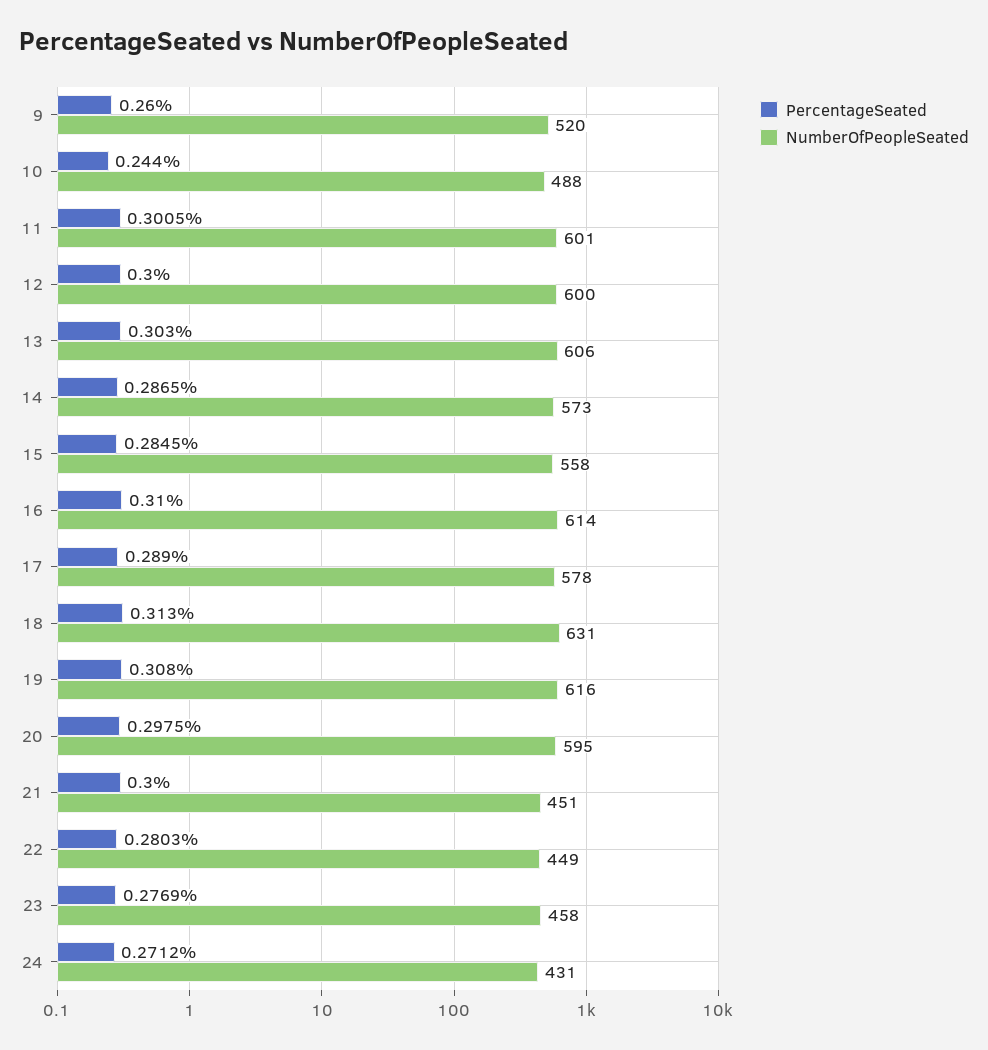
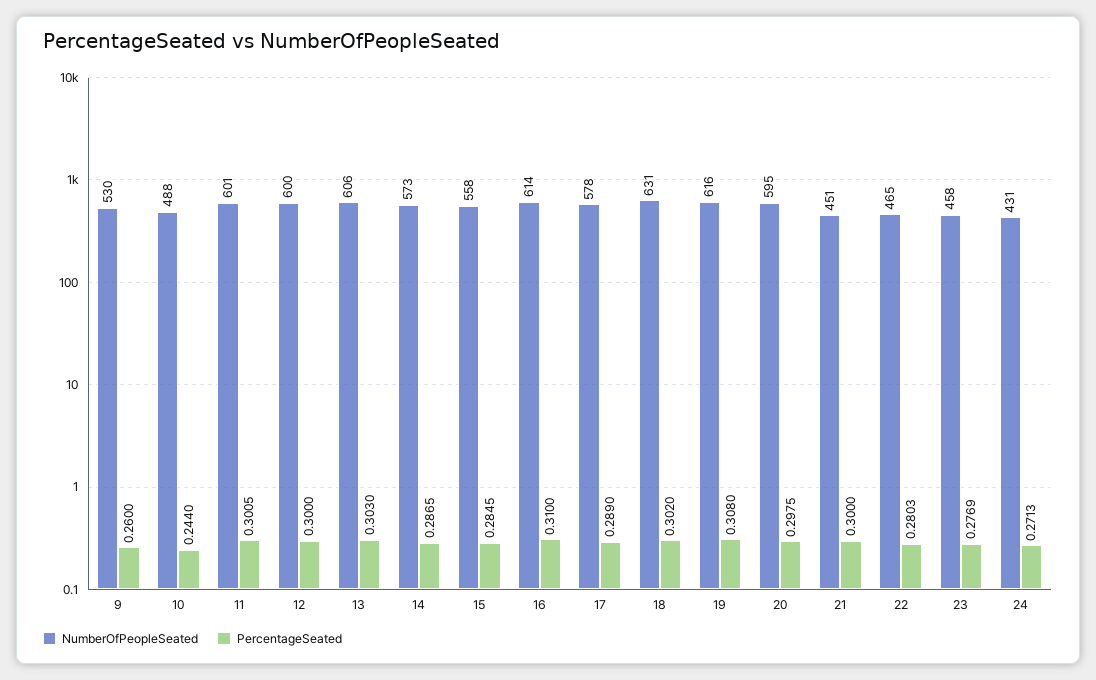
NumberOfPeopleSeated, 9: 520 -> 530
PercentageSeated, 18: 0.313 -> 0.302
NumberOfPeopleSeated, 22: 449 -> 465
PercentageSeated, 24: 0.2712 -> 0.2713

